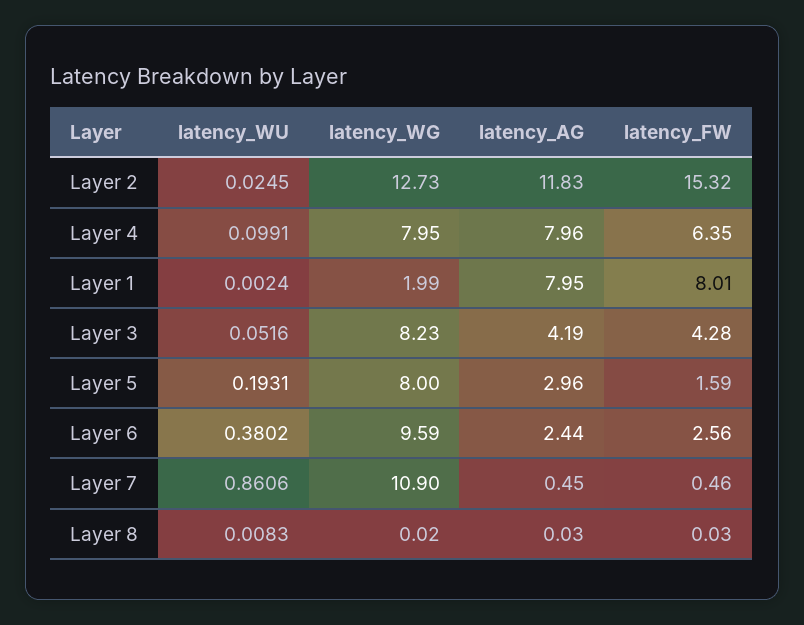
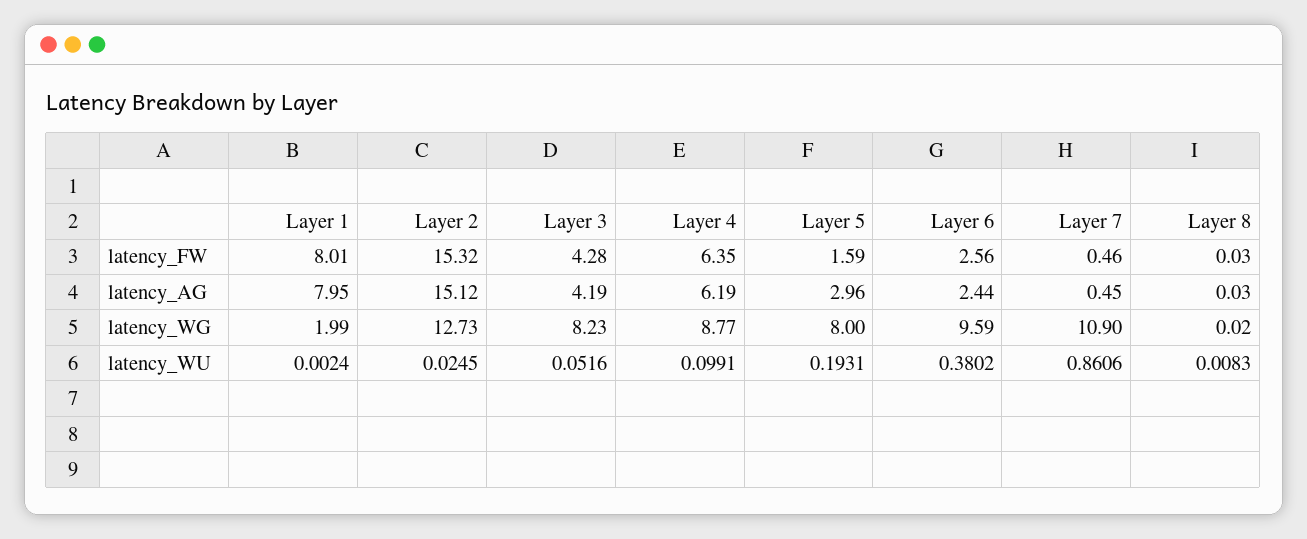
latency_AG, Layer 2: 11.83 -> 15.12
latency_WG, Layer 4: 7.95 -> 8.77
latency_AG, Layer 4: 7.96 -> 6.19

